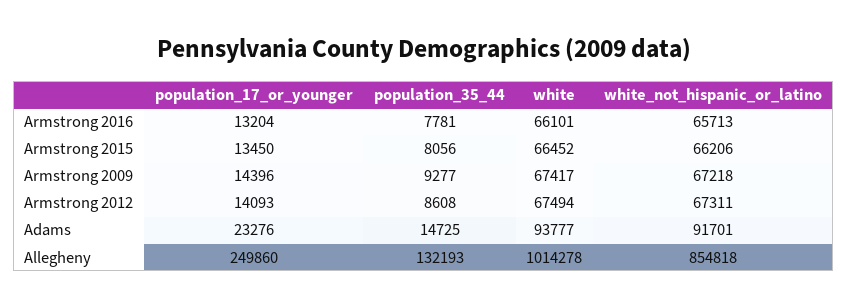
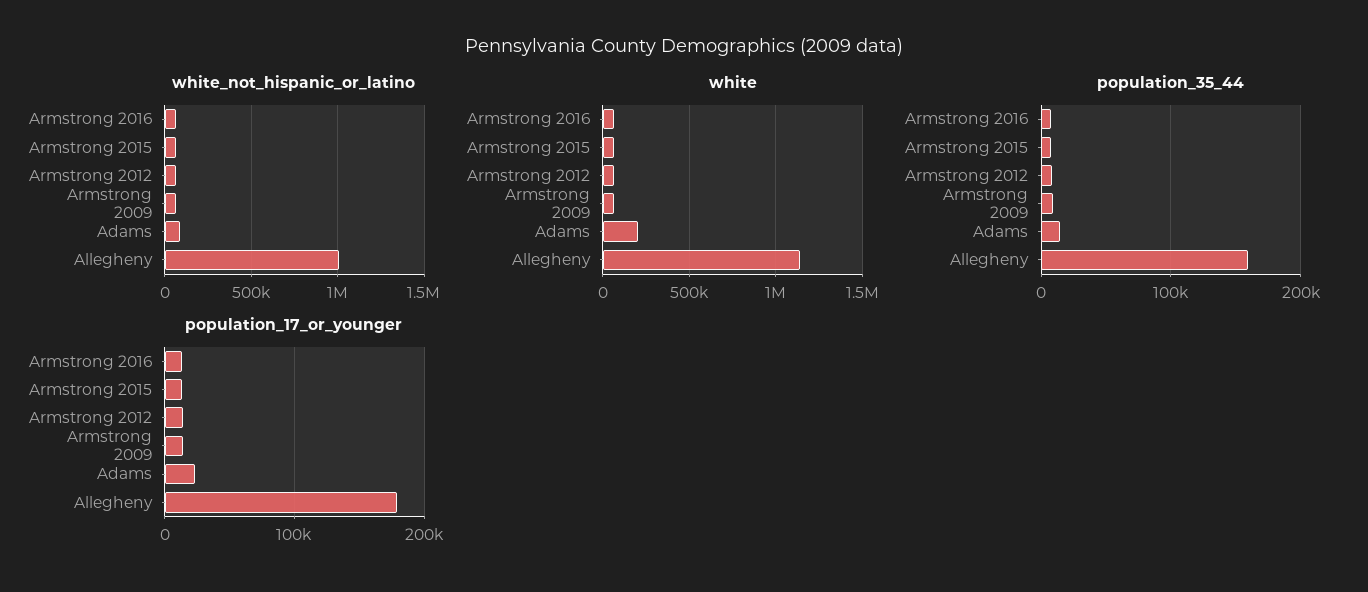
white, Adams: 93777 -> 200000
population_17_or_younger, Allegheny: 249860 -> 180000
population_35_44, Allegheny: 132193 -> 160000
white, Allegheny: 1014278 -> 1150000
white_not_hispanic_or_latino, Allegheny: 854818 -> 1000000

